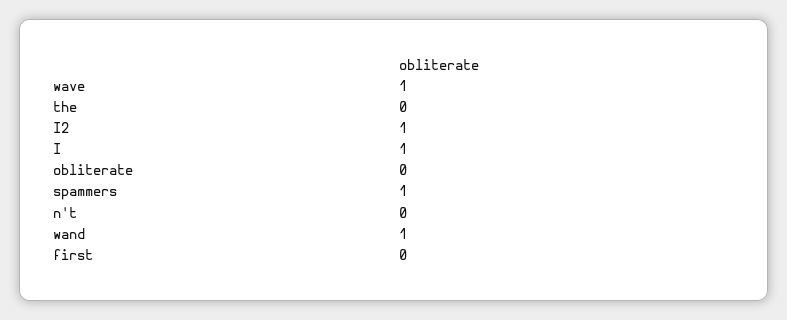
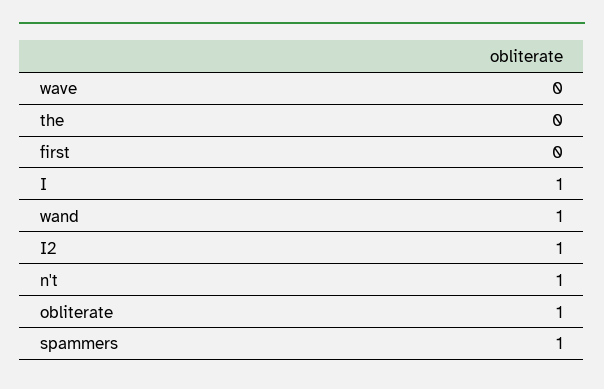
wave: 1 -> 0
obliterate: 0 -> 1
n't: 0 -> 1

